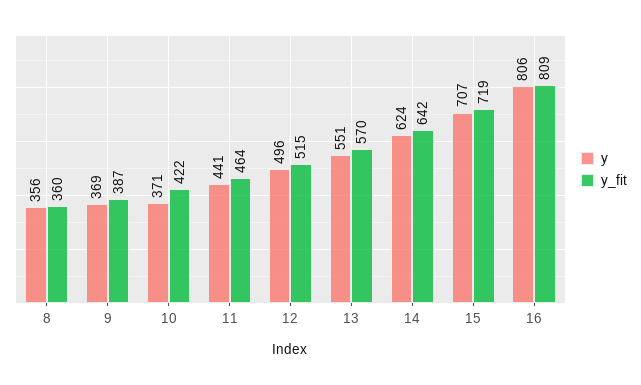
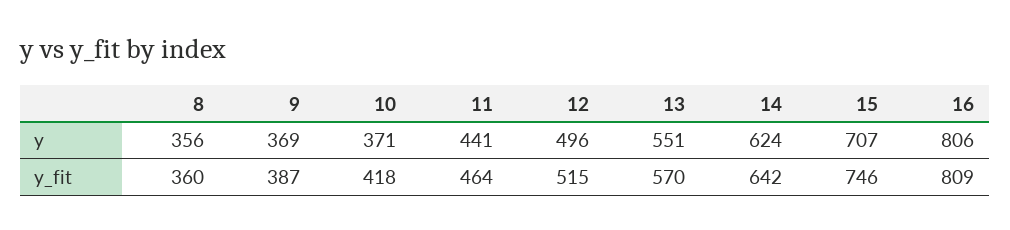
y_fit, 10: 422 -> 418
y_fit, 15: 719 -> 746

